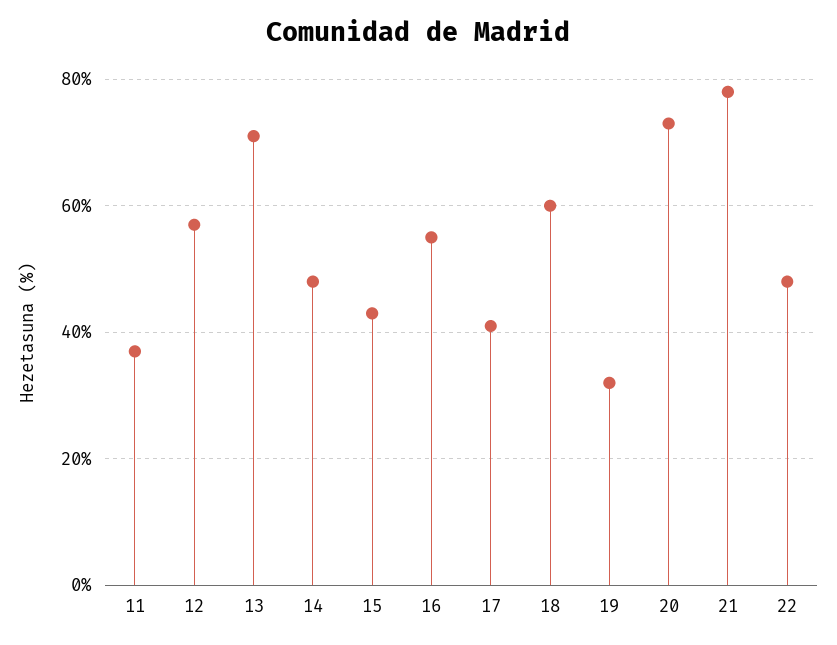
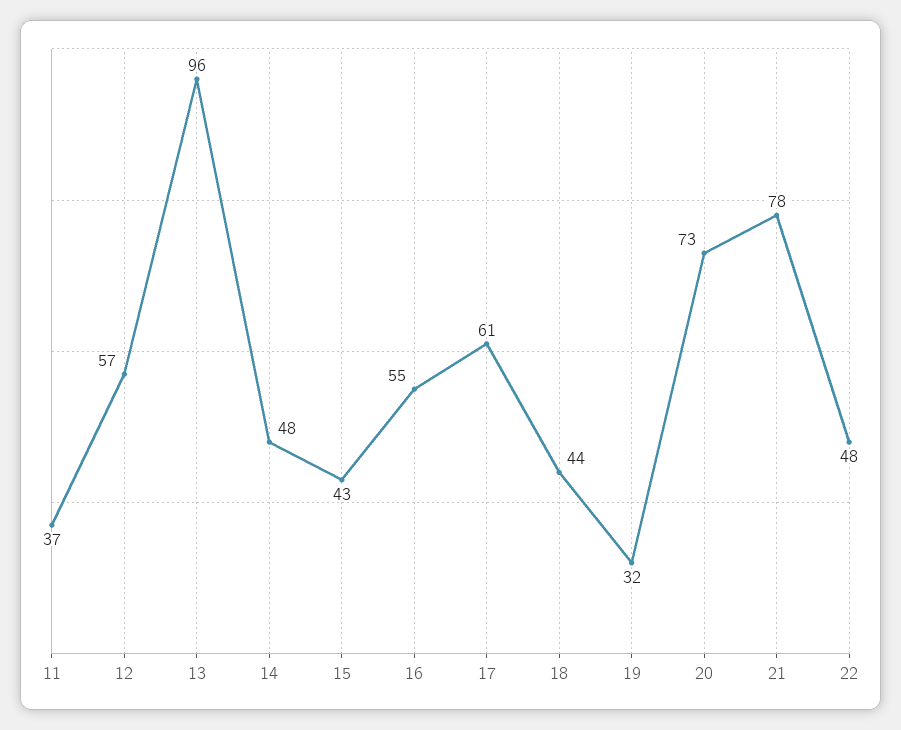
13: 70 -> 96
17: 40 -> 61
18: 60 -> 44

